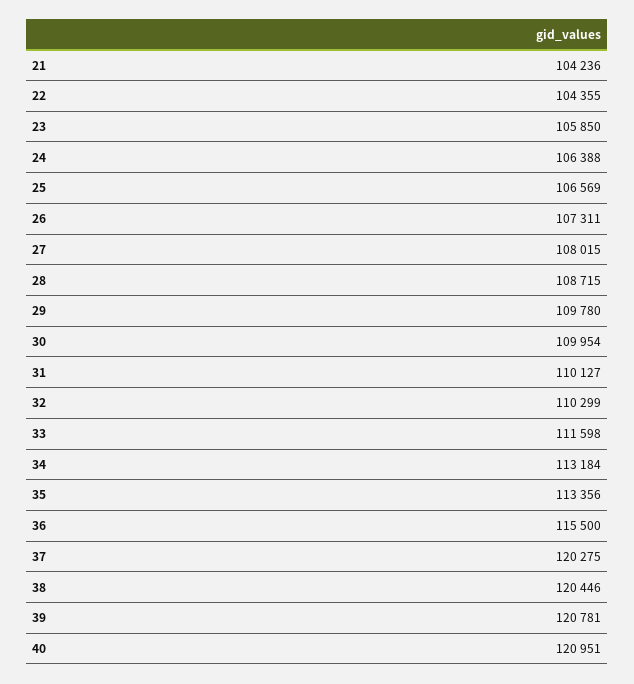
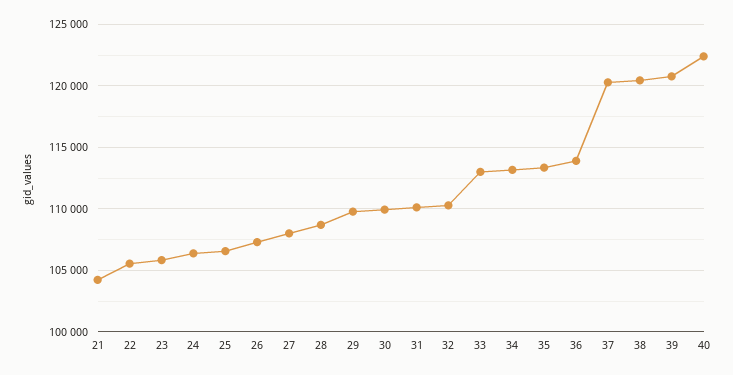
22: 104355 -> 105500
33: 111598 -> 113000
36: 115500 -> 114000
40: 120951 -> 122500

